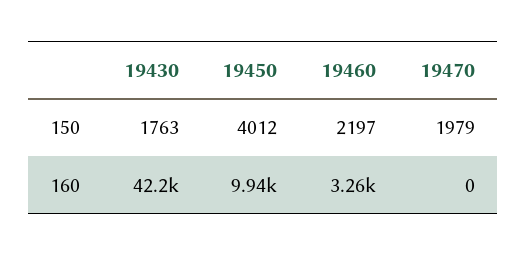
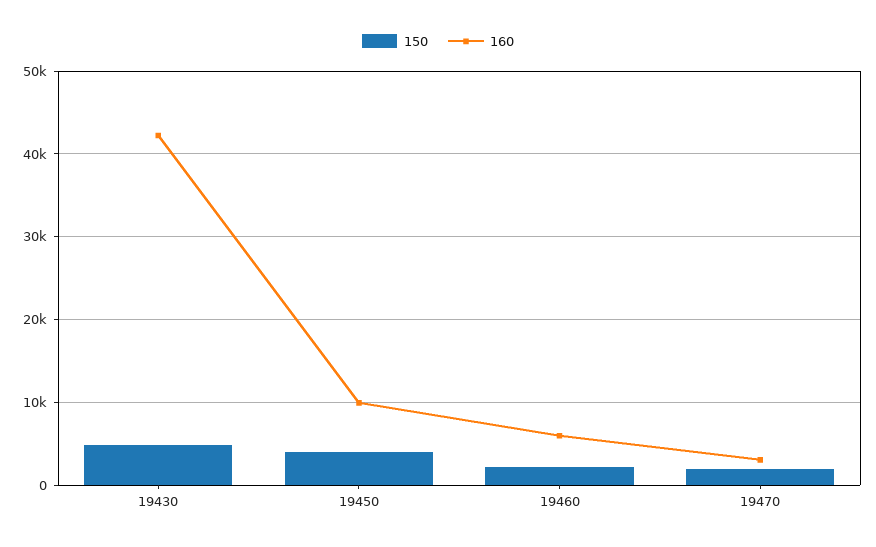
150, 19430: 1763 -> 5000
160, 19460: 3260 -> 6000
160, 19470: 0 -> 3000

